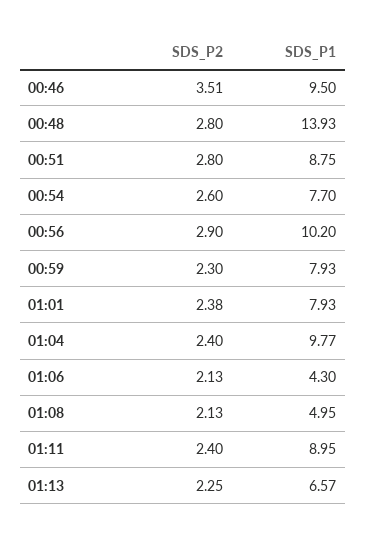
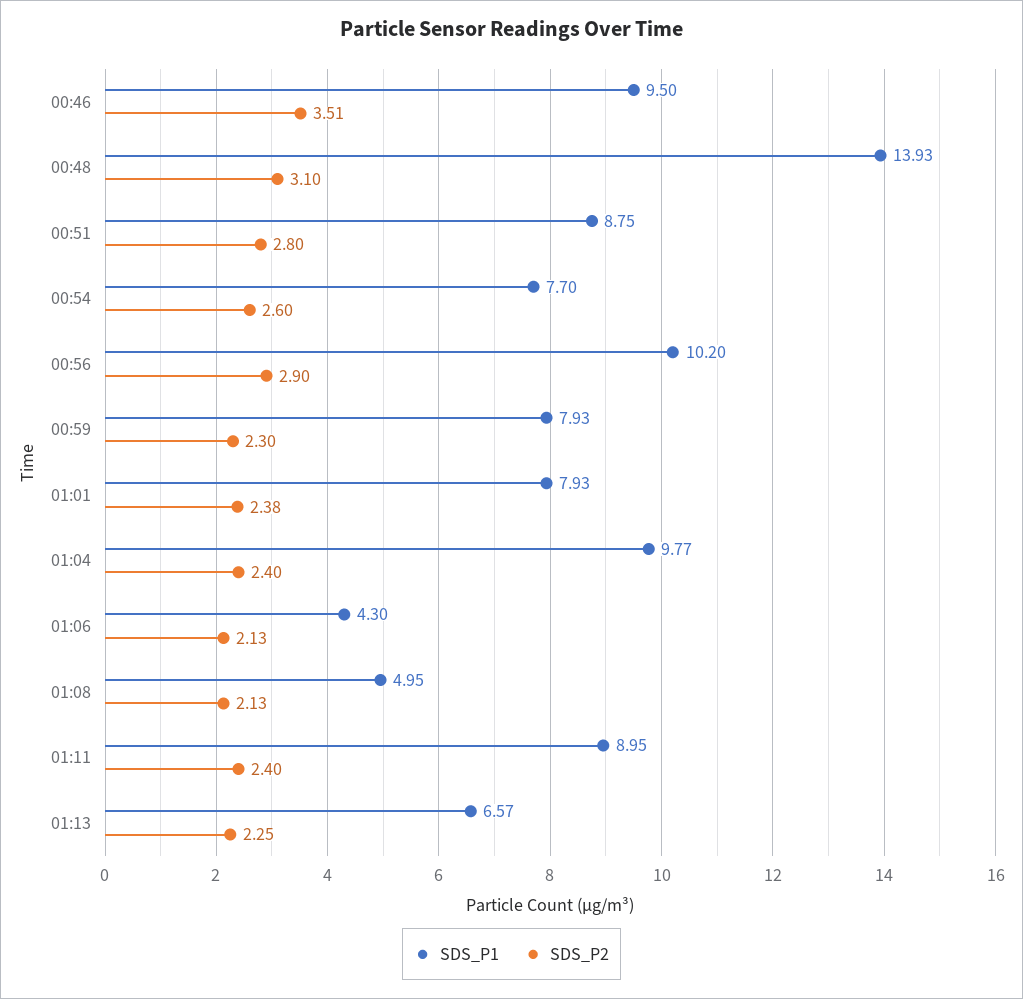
SDS_P2, 00:48: 2.8 -> 3.1

